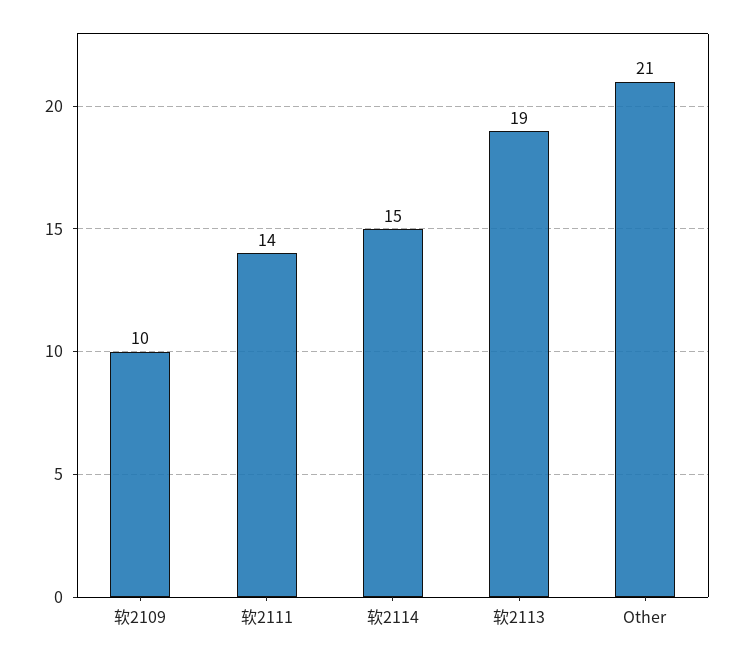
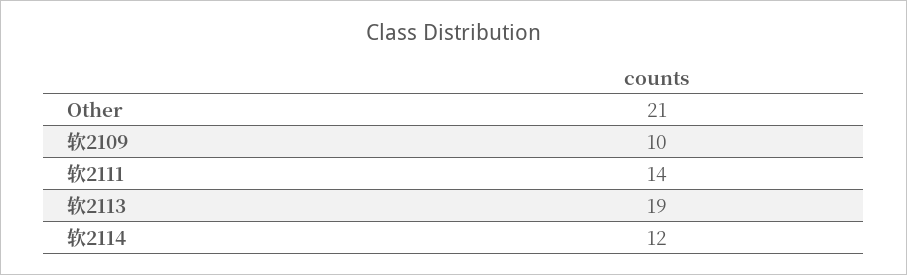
软2114: 15 -> 12

